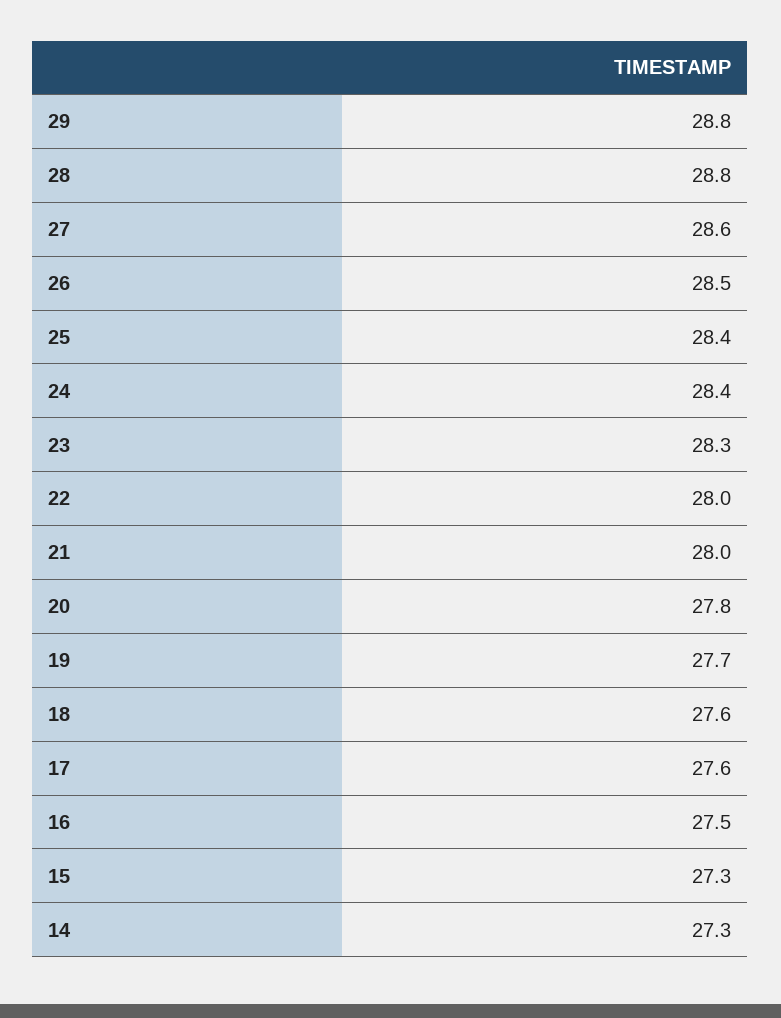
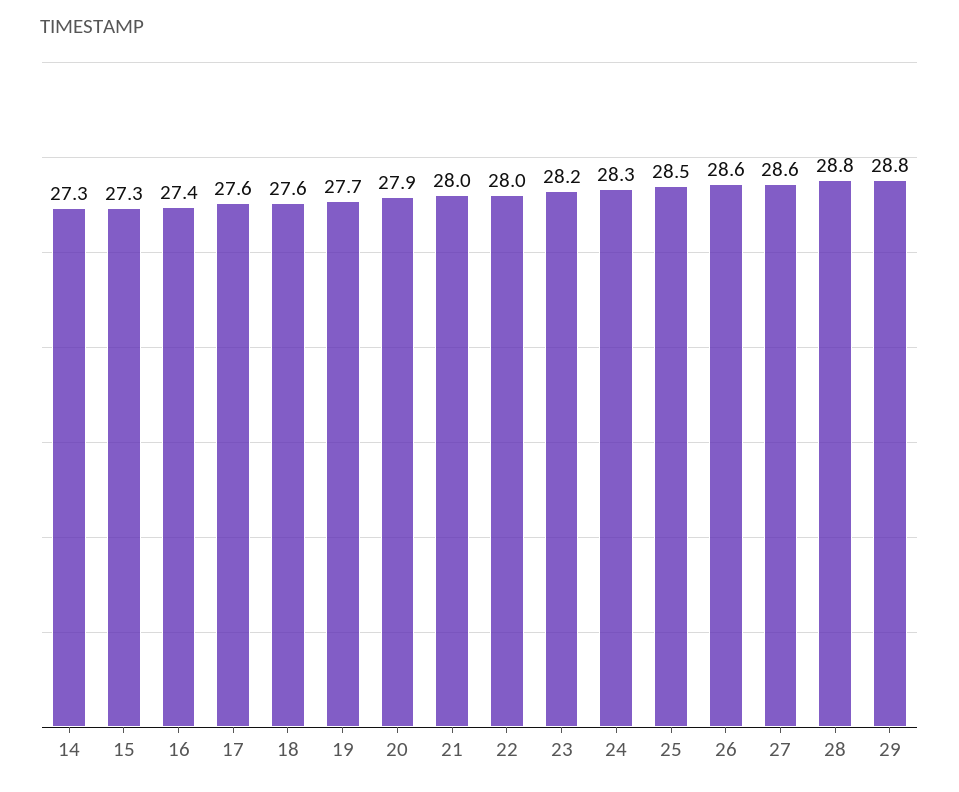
26: 28.5 -> 28.6
25: 28.4 -> 28.5
24: 28.4 -> 28.3
23: 28.3 -> 28.2
20: 27.8 -> 27.9
16: 27.5 -> 27.4

